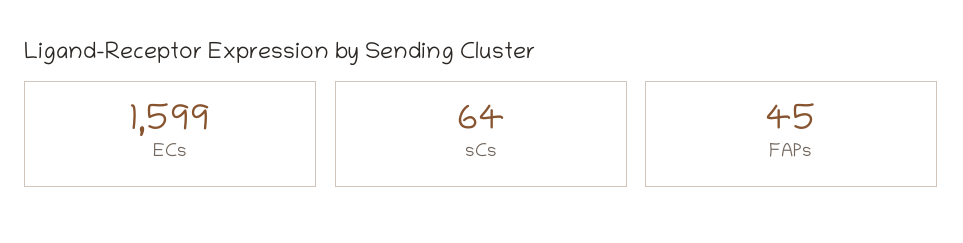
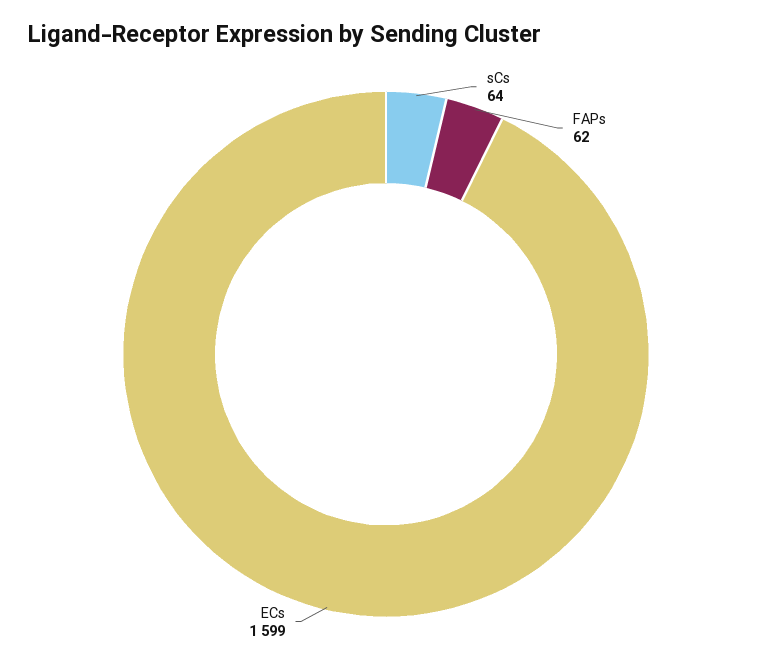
FAPs: 45 -> 62

